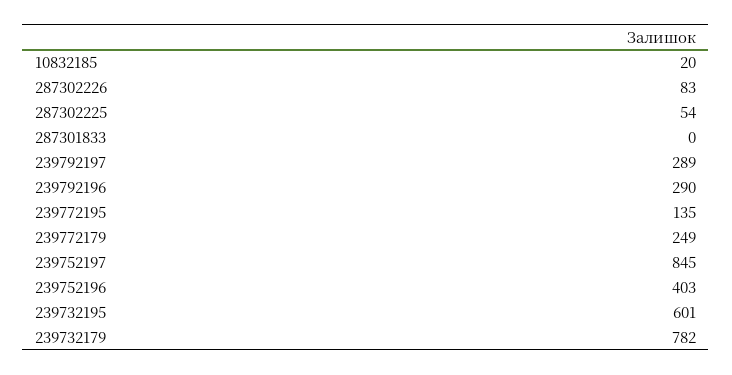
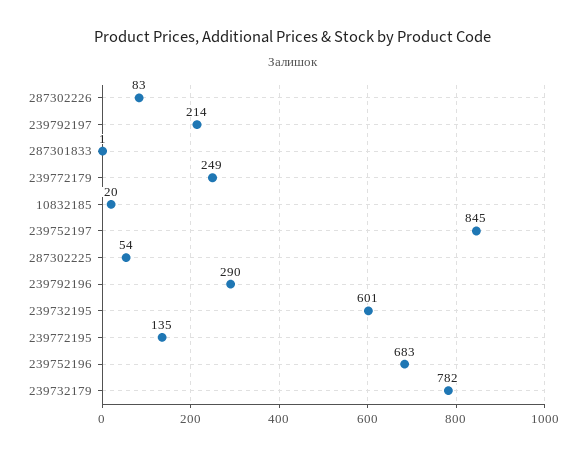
287301833: 0 -> 1
239792197: 289 -> 214
239752196: 403 -> 683

